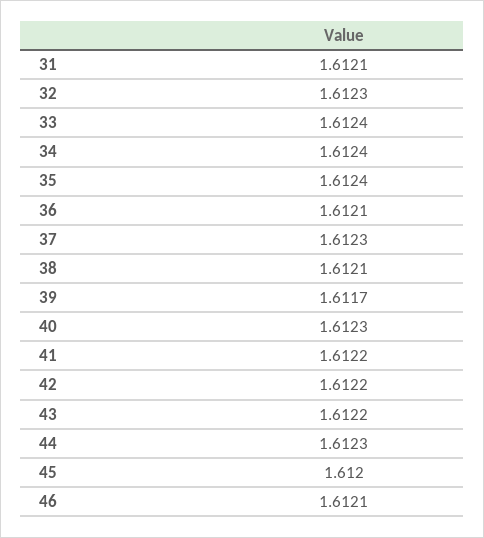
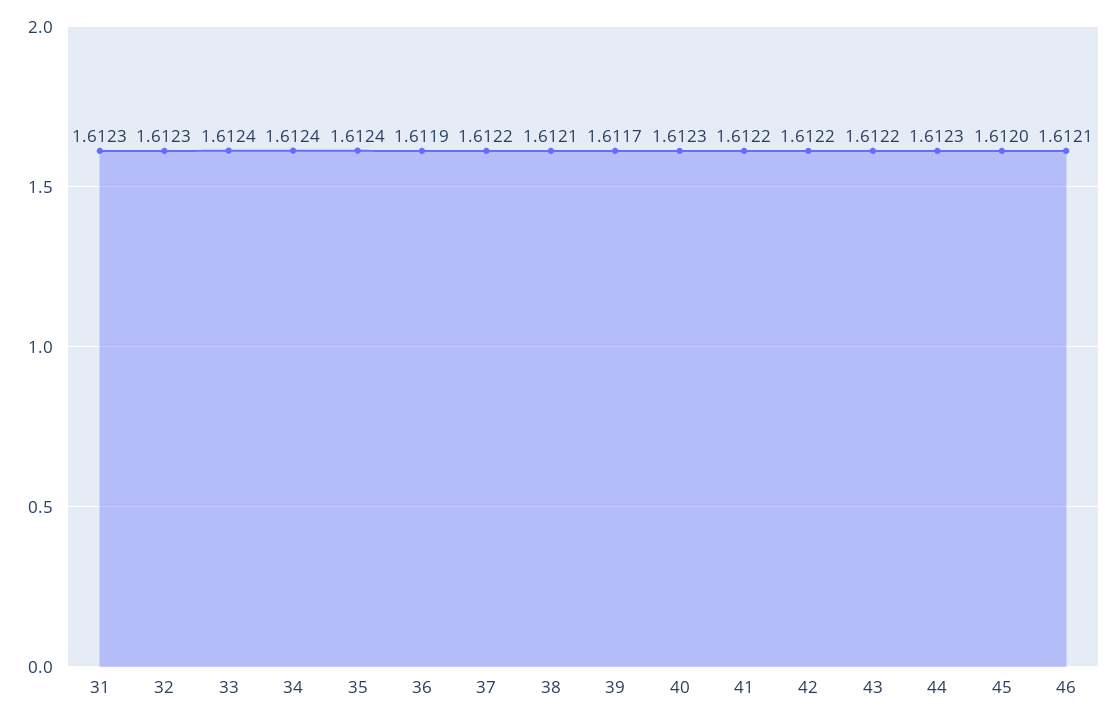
31: 1.6121 -> 1.6123
36: 1.6121 -> 1.6119
37: 1.6123 -> 1.6122

